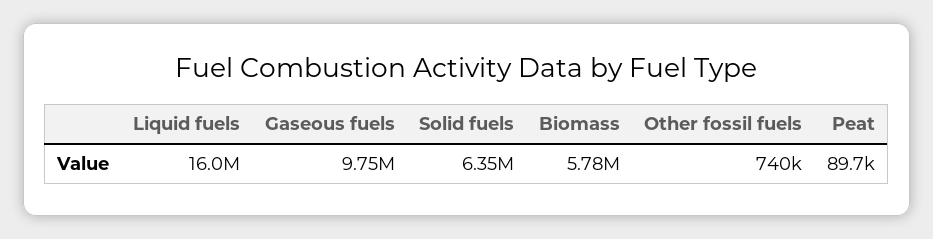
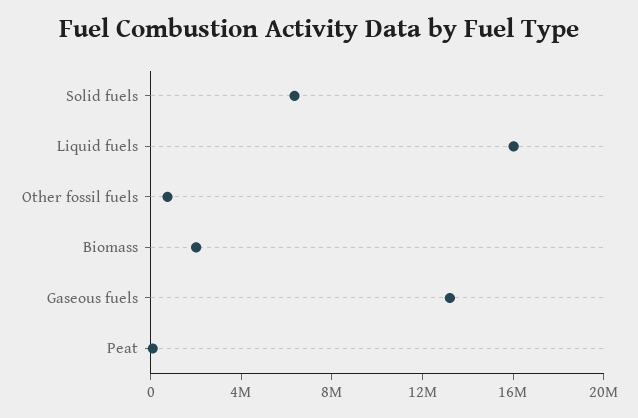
Gaseous fuels: 9750000 -> 13000000
Biomass: 5780000 -> 2000000

